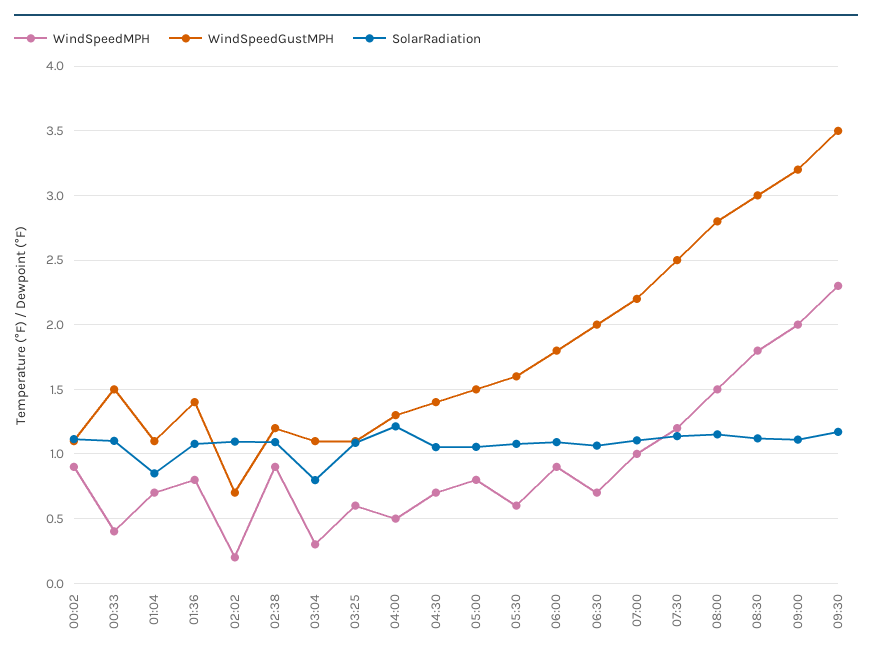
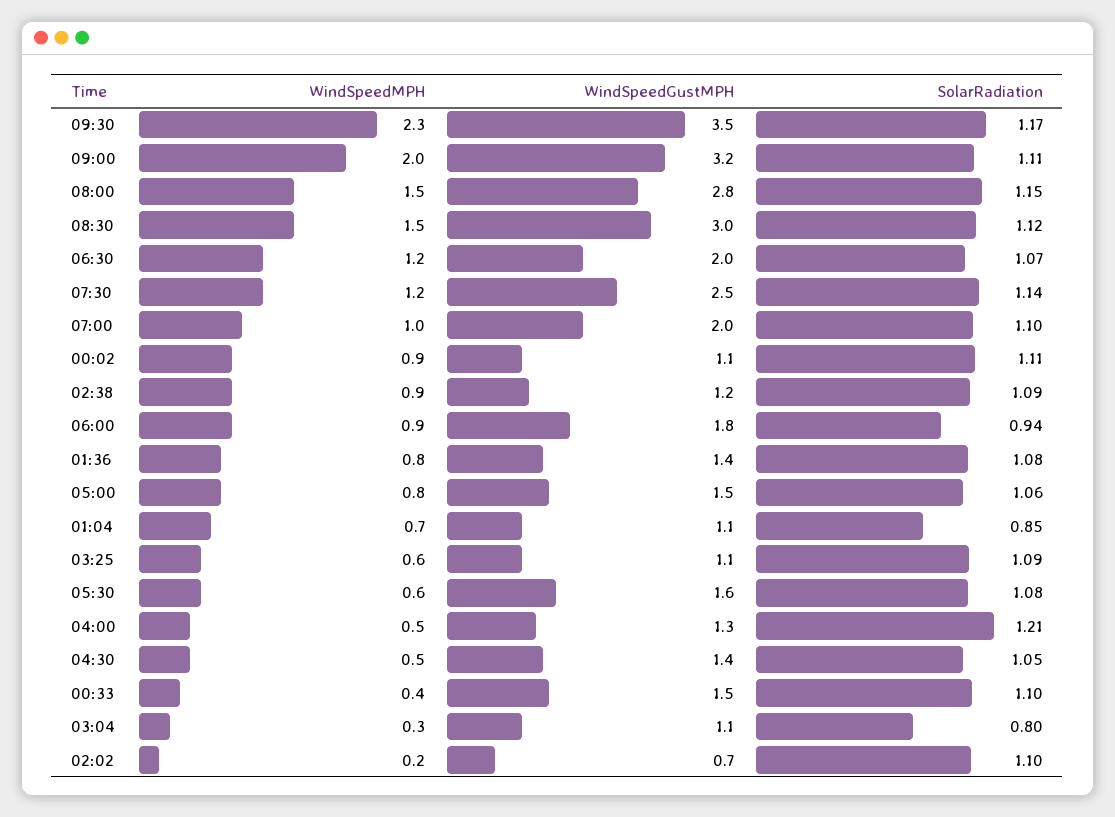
WindSpeedMPH, 04:30: 0.7 -> 0.5
SolarRadiation, 06:00: 1.1 -> 0.94
WindSpeedMPH, 06:30: 0.7 -> 1.2
WindSpeedGustMPH, 07:00: 2.2 -> 2
WindSpeedMPH, 08:30: 1.8 -> 1.5

